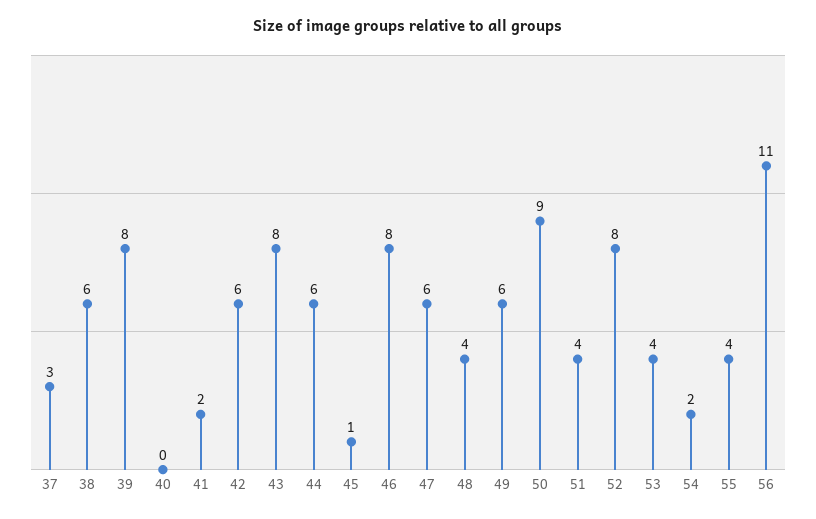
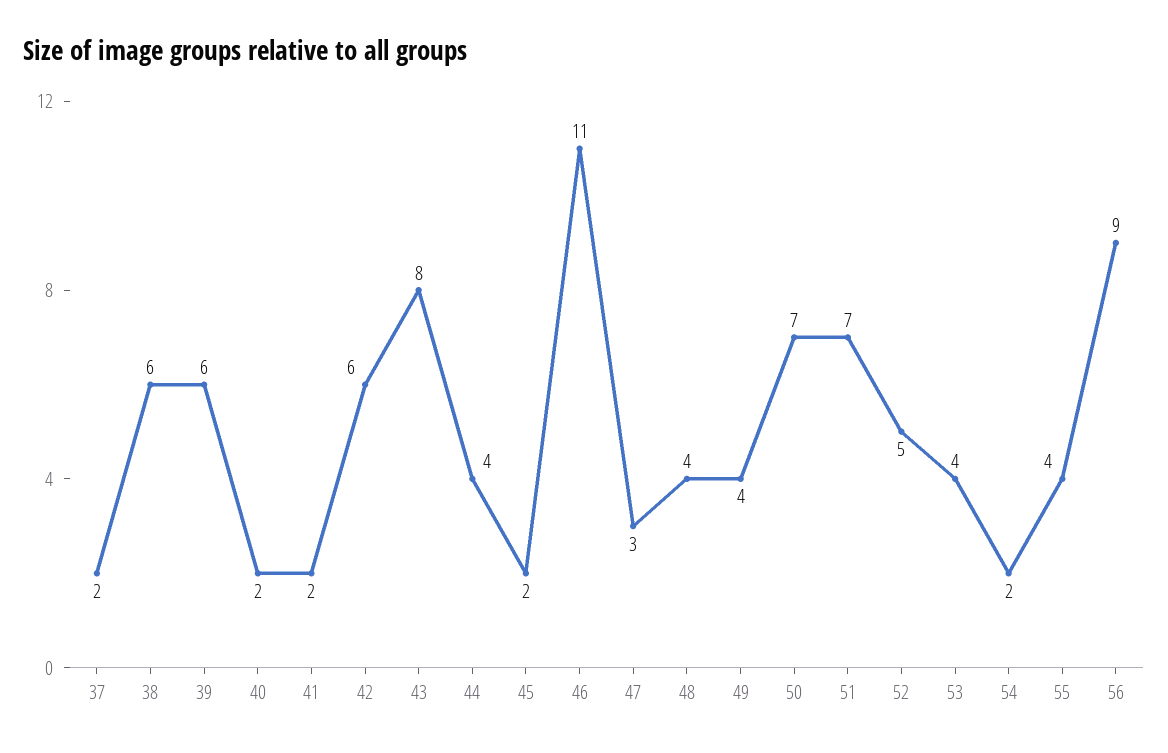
37: 3 -> 2
39: 8 -> 6
40: 0 -> 2
44: 6 -> 4
45: 1 -> 2
46: 8 -> 11
47: 6 -> 3
49: 6 -> 4
50: 9 -> 7
51: 4 -> 7
52: 8 -> 5
56: 11 -> 9

